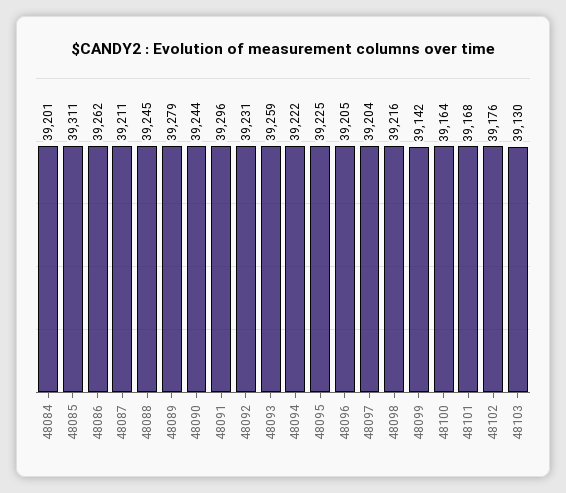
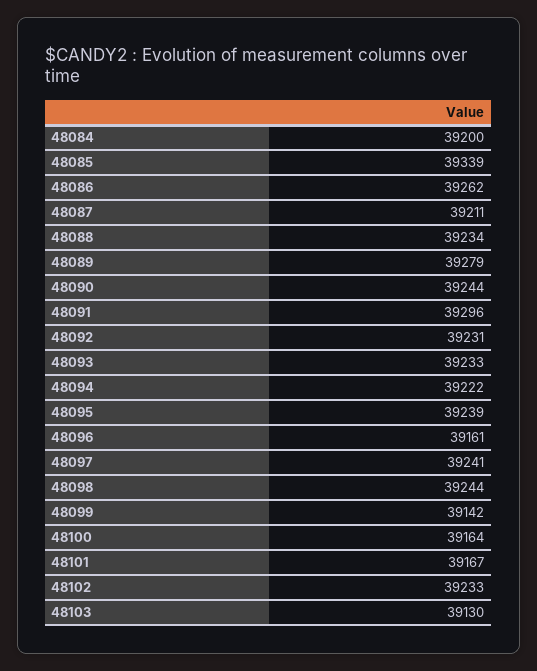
48084: 39201 -> 39200
48085: 39311 -> 39339
48088: 39245 -> 39234
48093: 39259 -> 39233
48095: 39225 -> 39239
48096: 39205 -> 39161
48097: 39204 -> 39241
48098: 39216 -> 39244
48101: 39168 -> 39167
48102: 39176 -> 39233

